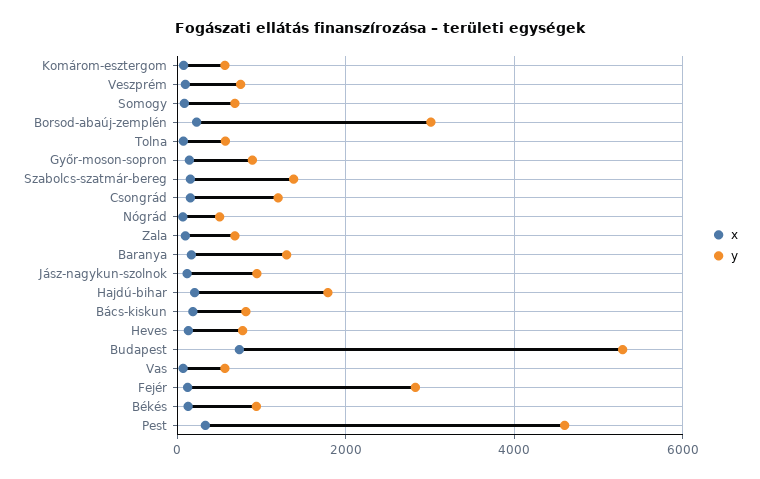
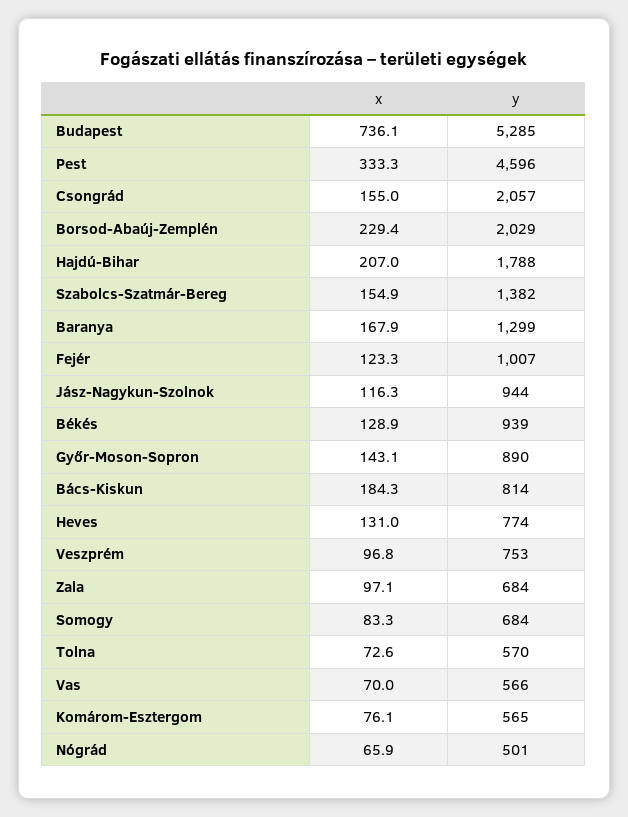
y, Borsod-abaúj-zemplén: 3000 -> 2029
y, Csongrád: 1200 -> 2057
y, Fejér: 2800 -> 1007

